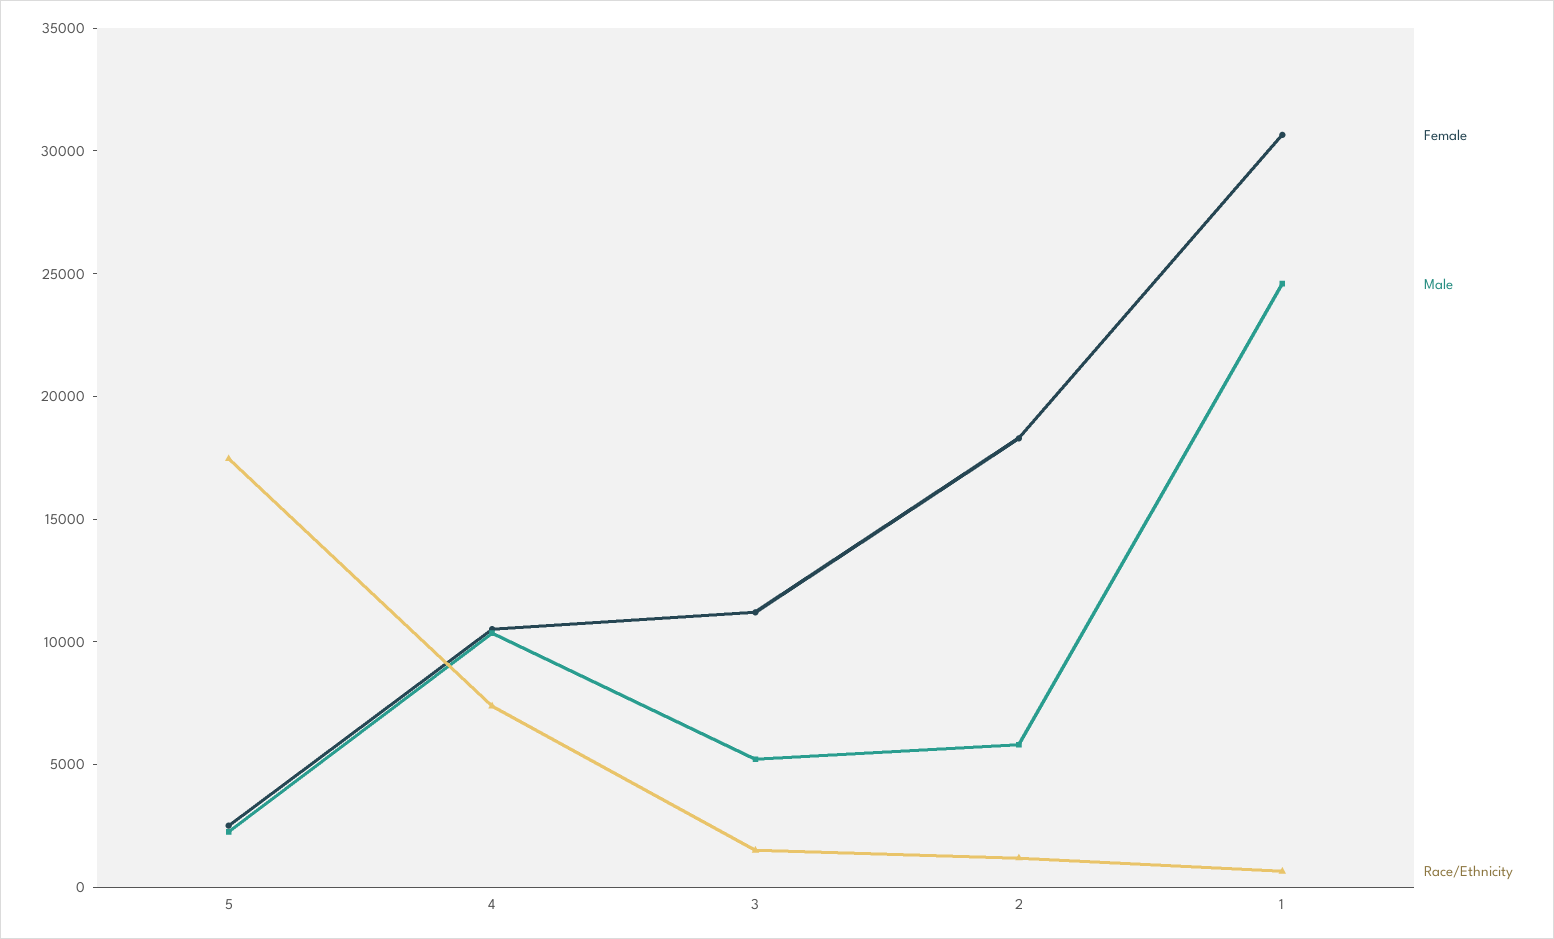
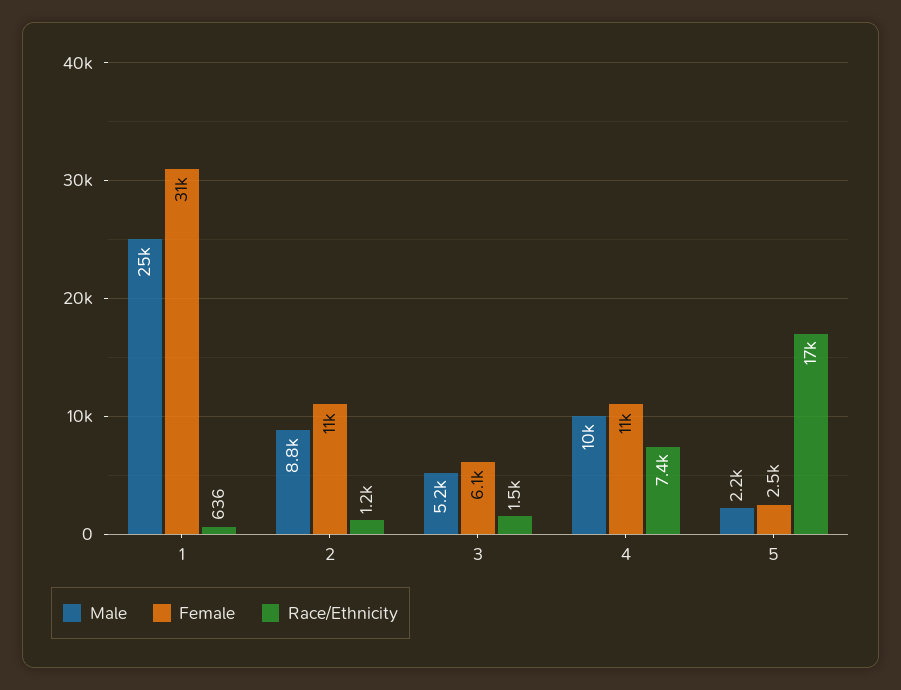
Female, 3: 11000 -> 6100
Female, 2: 18000 -> 11000
Male, 2: 6000 -> 8800

